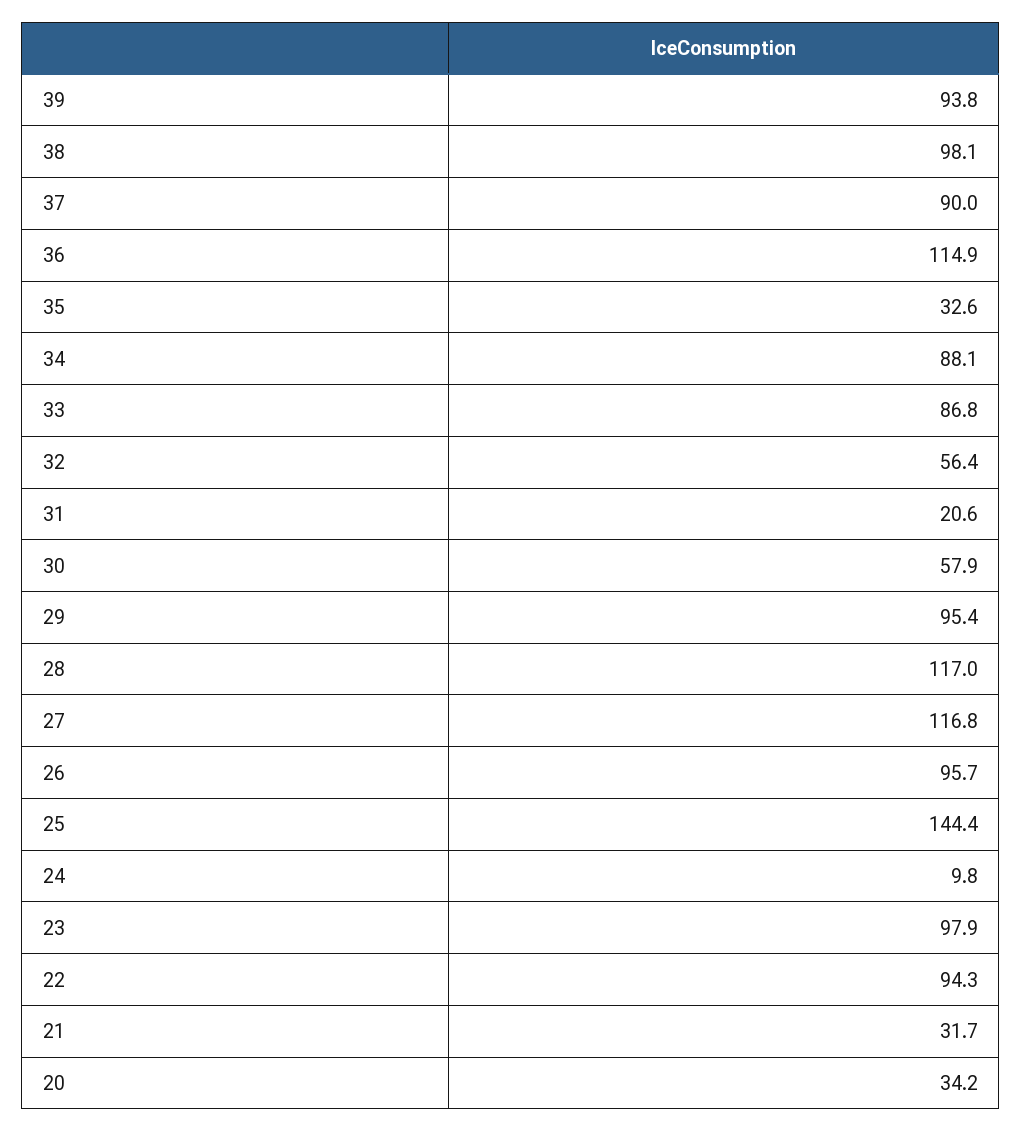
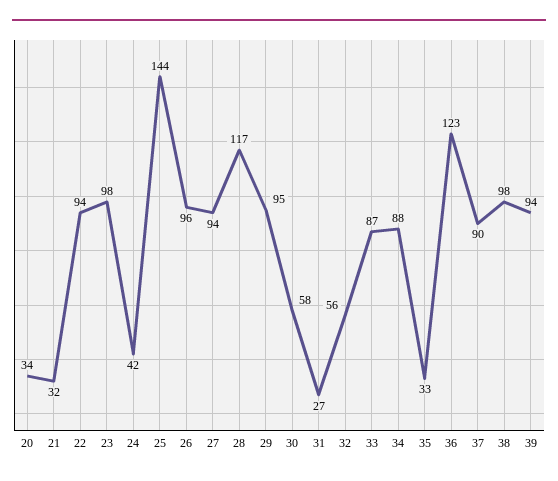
36: 114.9 -> 123
31: 20.6 -> 27
27: 116.8 -> 94
24: 9.8 -> 42

